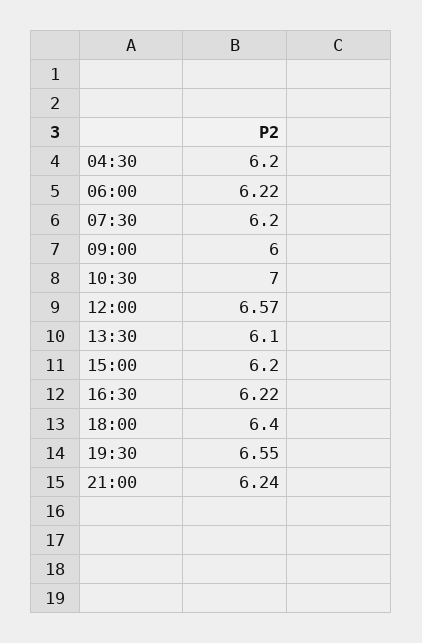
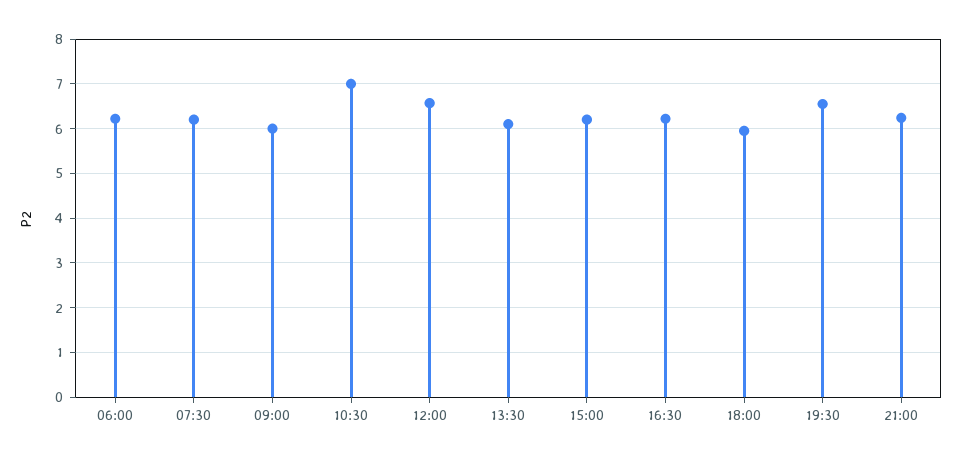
04:30: 6.2 -> none
18:00: 6.4 -> 6

